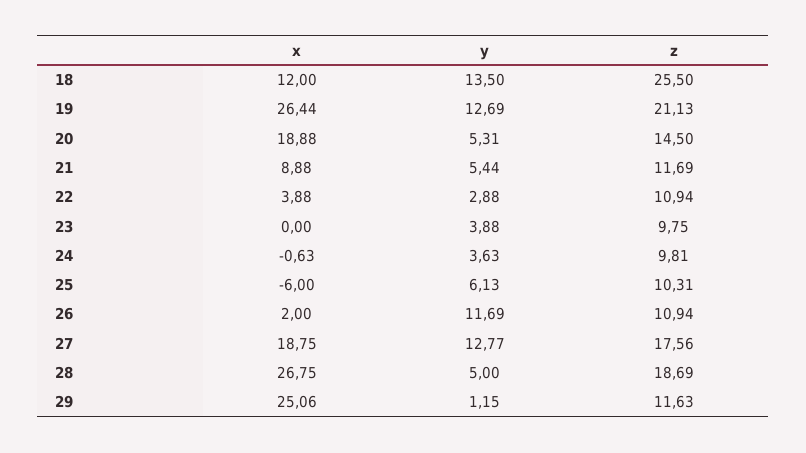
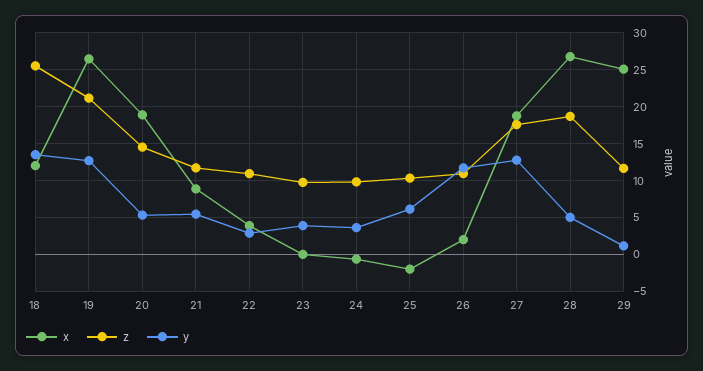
x, 25: -6 -> -2

